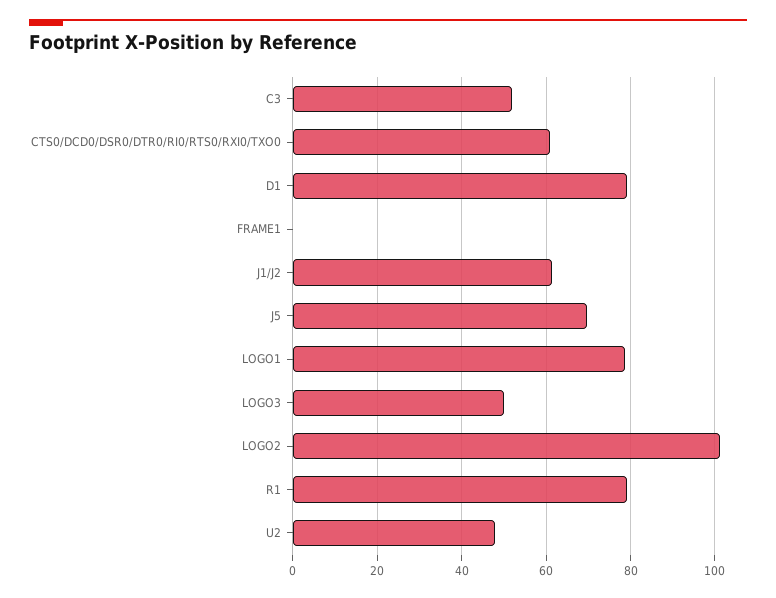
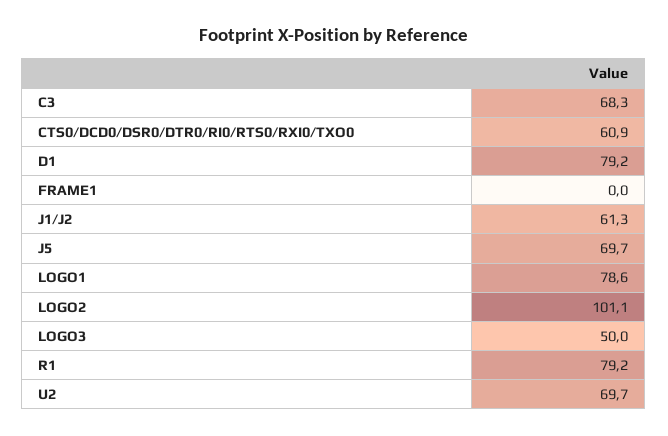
C3: 52 -> 68.3
U2: 48 -> 69.7

